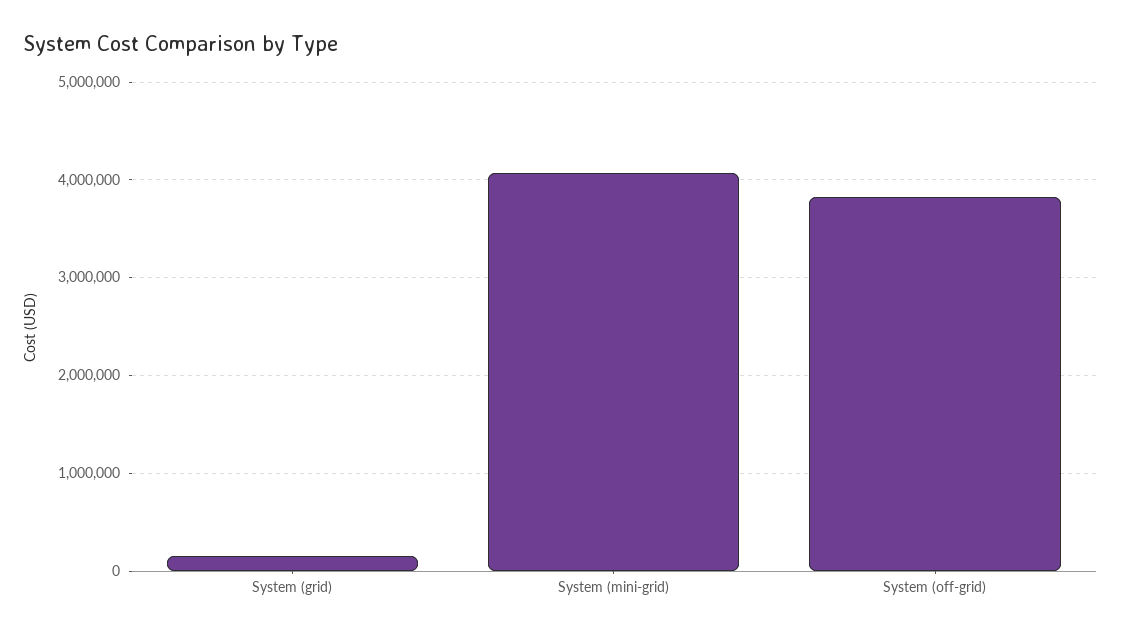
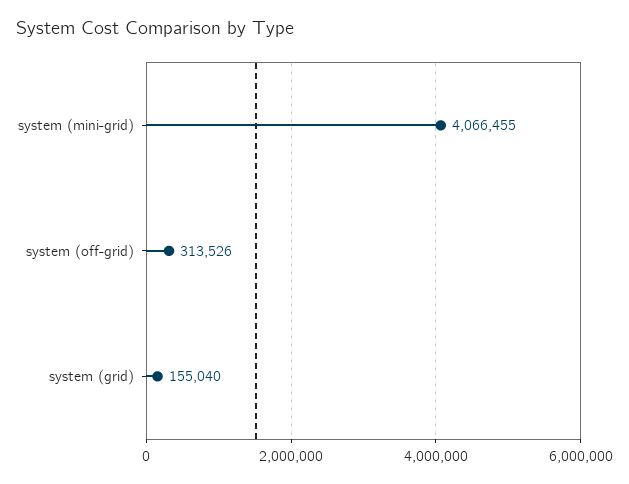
System (off-grid): 3800000 -> 313526

